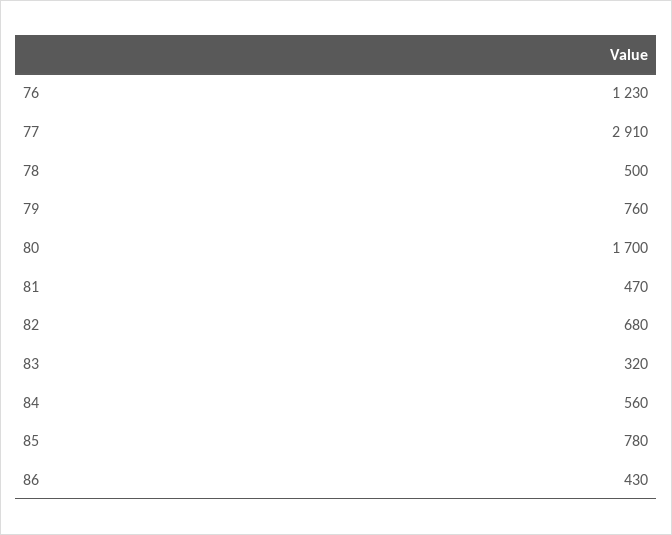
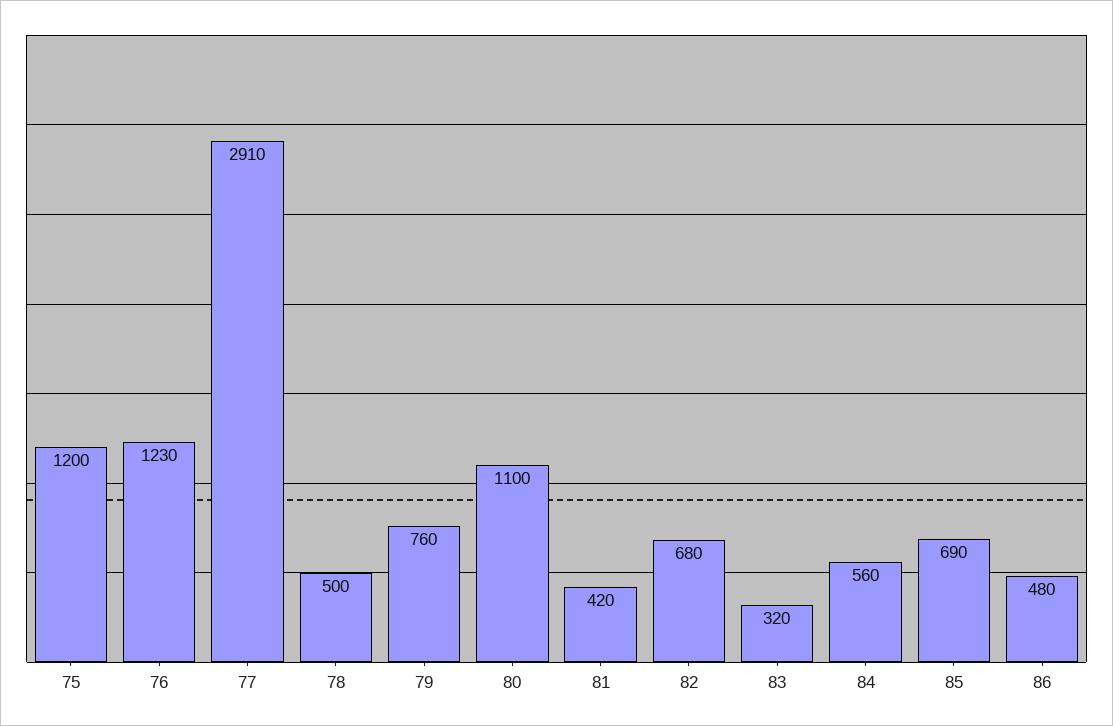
80: 1700 -> 1100
81: 470 -> 420
85: 780 -> 690
86: 430 -> 480
75: none -> 1200

